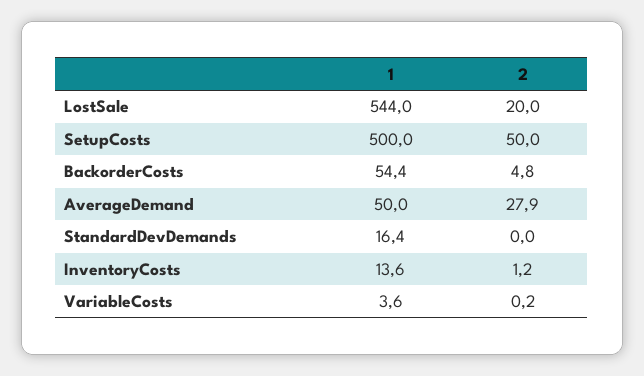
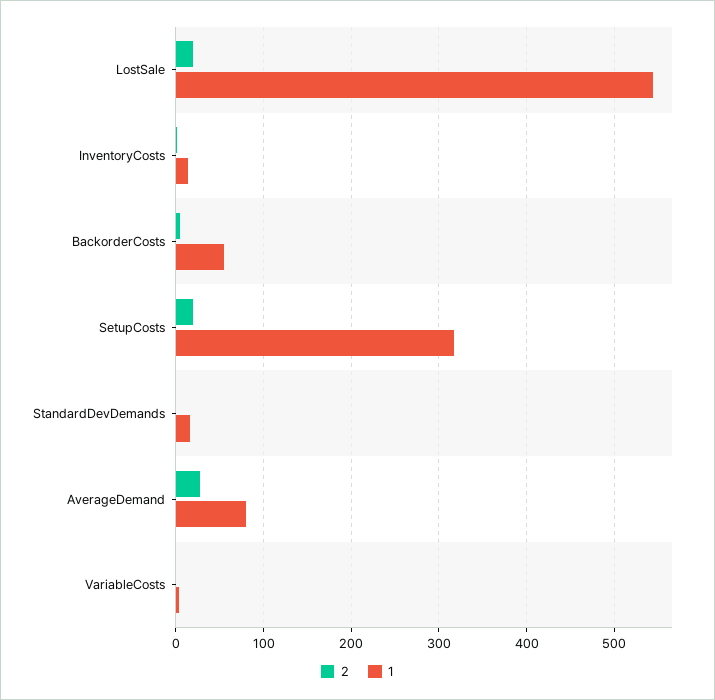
1, SetupCosts: 500 -> 320
2, SetupCosts: 50 -> 20
1, AverageDemand: 50 -> 80

